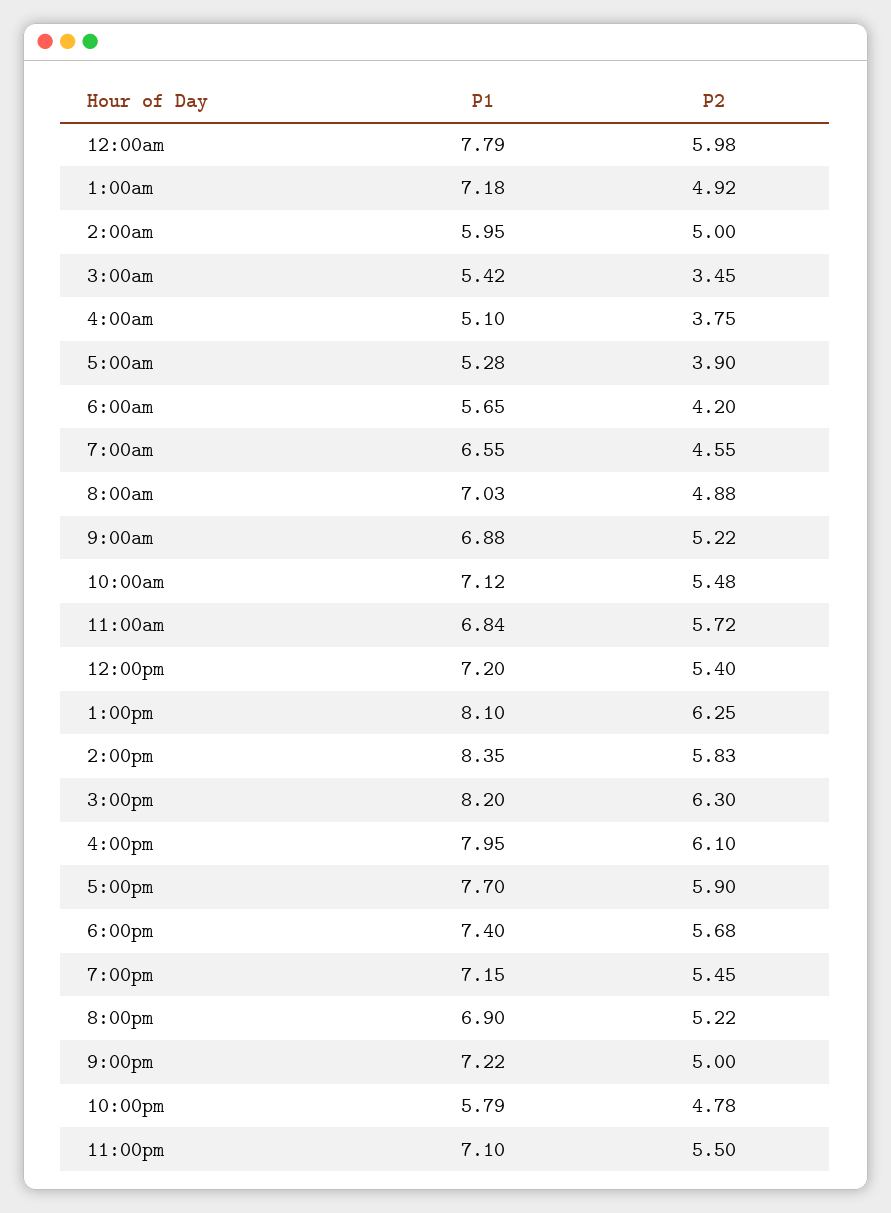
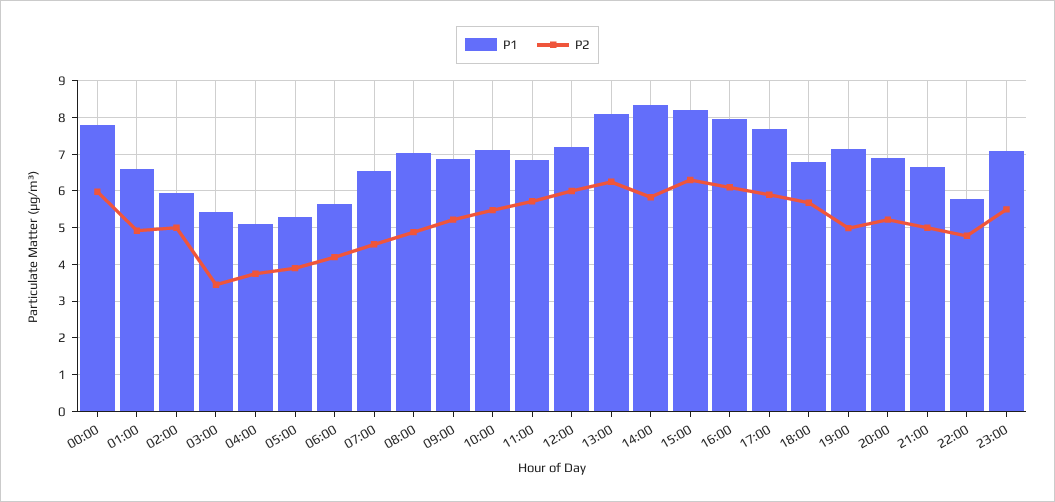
P1, 1:00am: 7.18 -> 6.6
P2, 12:00pm: 5.4 -> 6
P1, 6:00pm: 7.4 -> 6.8
P2, 7:00pm: 5.45 -> 5
P1, 9:00pm: 7.22 -> 6.6

